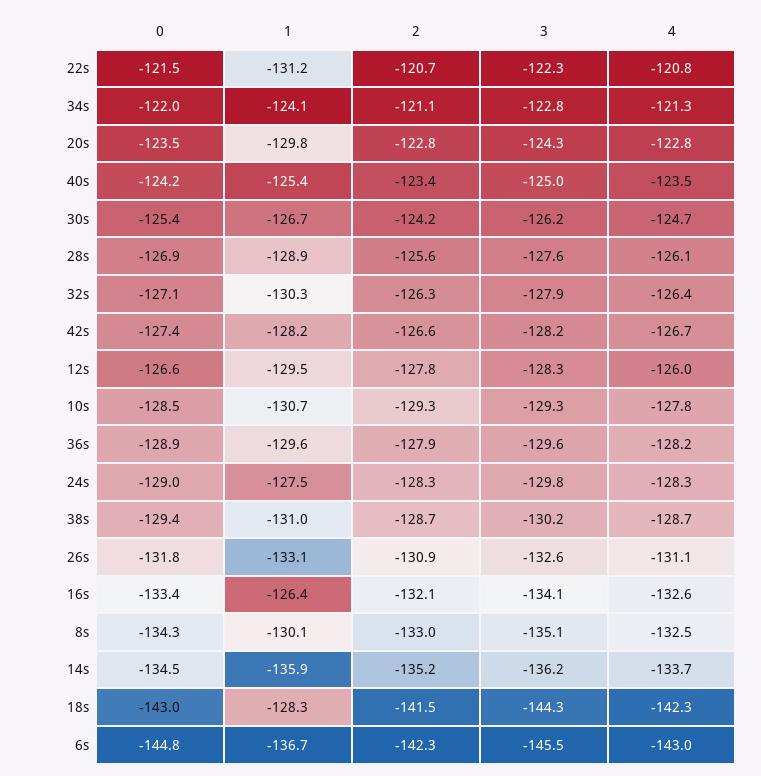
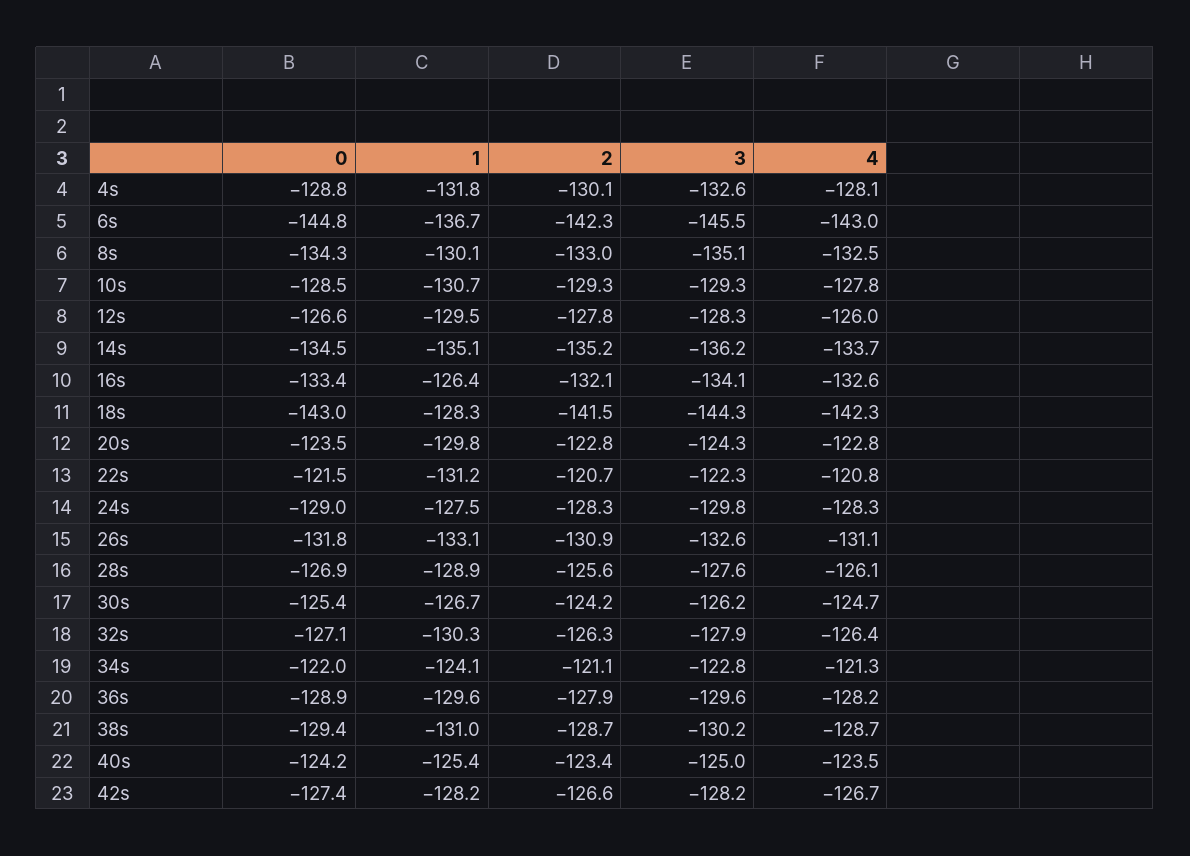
1, 14s: -135.9 -> -135.1
0, 4s: none -> -128.8
1, 4s: none -> -131.8
2, 4s: none -> -130.1
3, 4s: none -> -132.6
4, 4s: none -> -128.1

